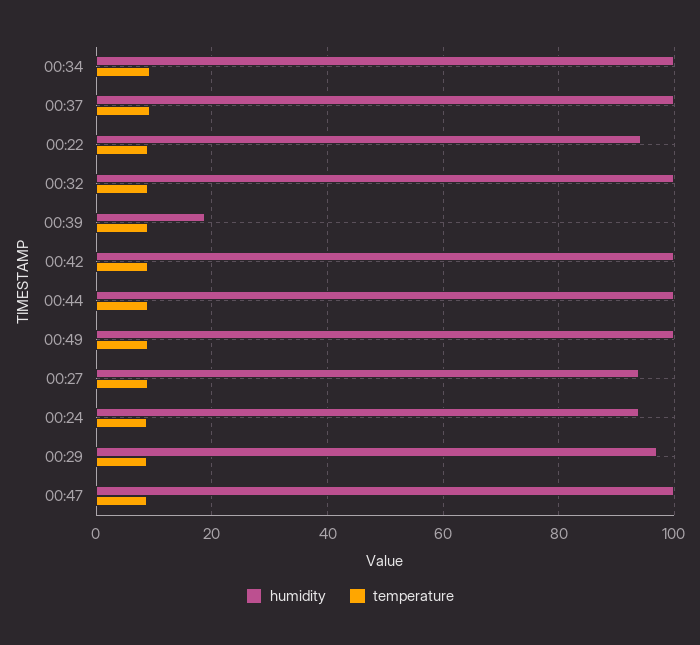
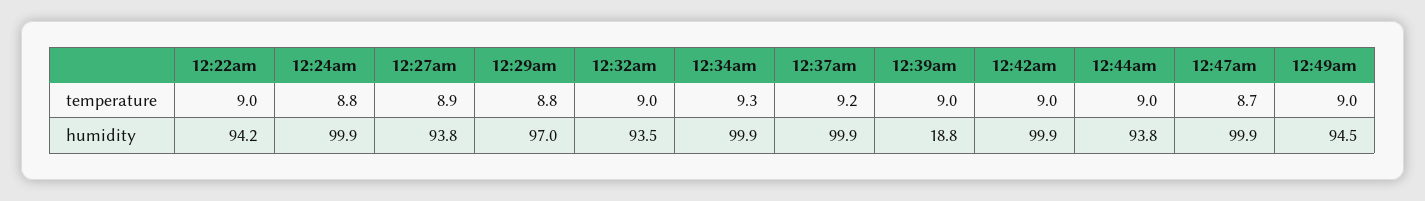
humidity, 00:32: 100 -> 93.5
humidity, 00:44: 100 -> 93.8
humidity, 00:49: 100 -> 94.5
humidity, 00:24: 94 -> 99.9

